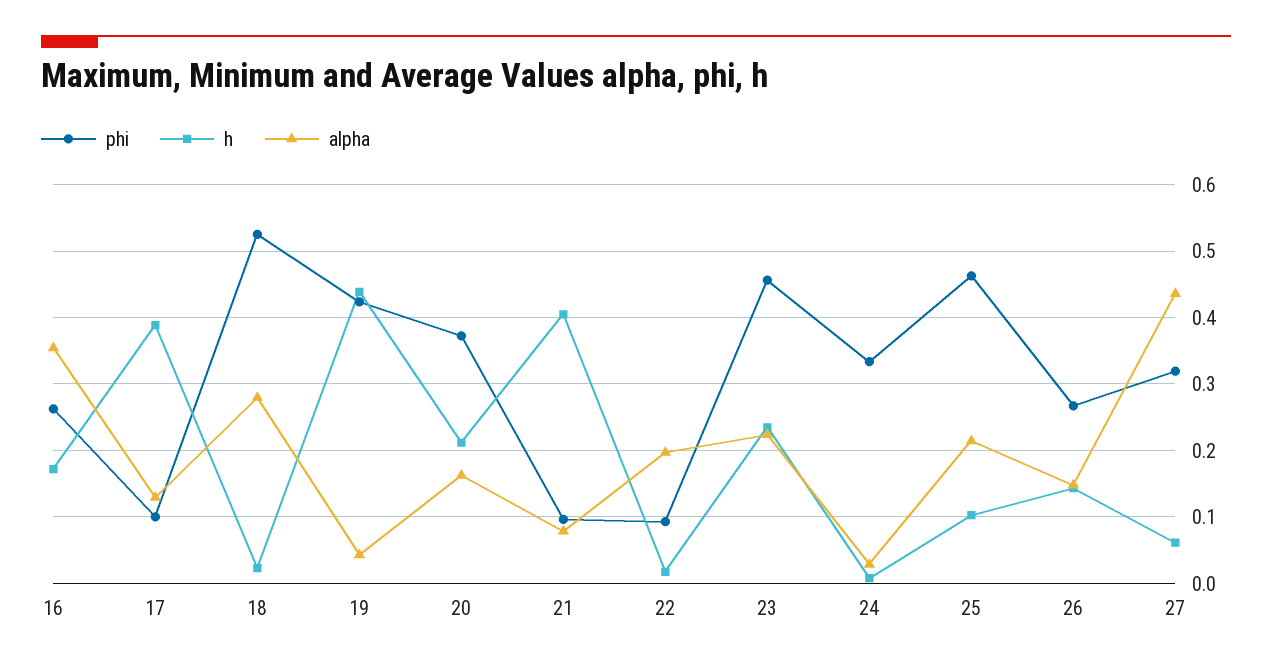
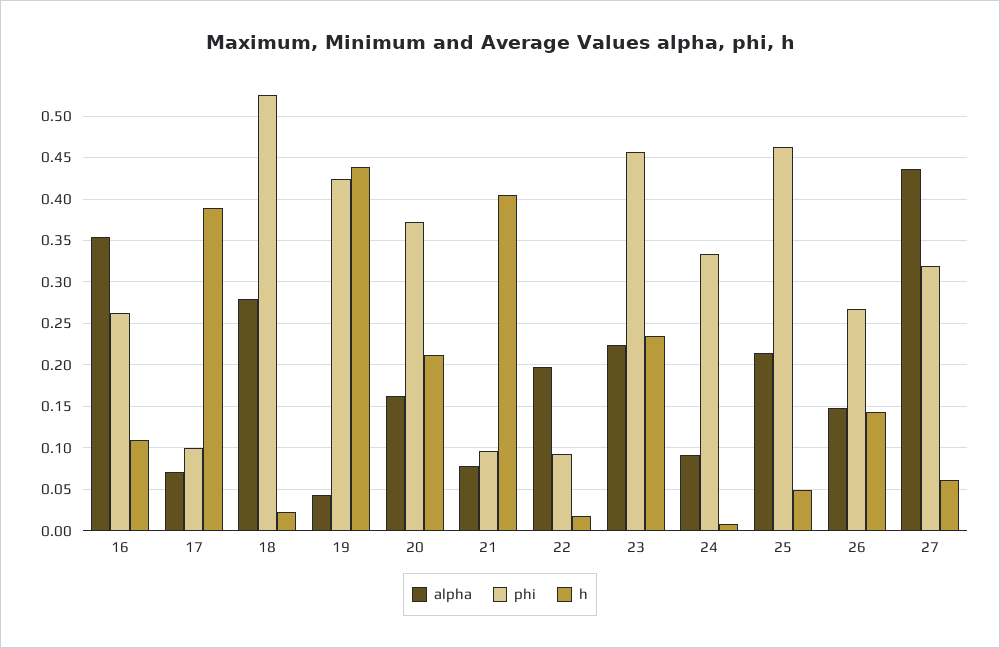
h, 16: 0.17 -> 0.11
alpha, 17: 0.13 -> 0.07
alpha, 24: 0.03 -> 0.09
h, 25: 0.1 -> 0.05

